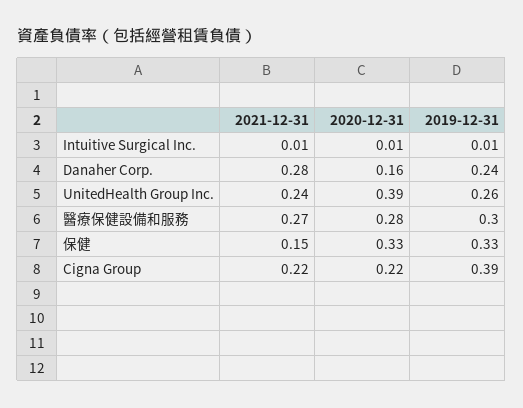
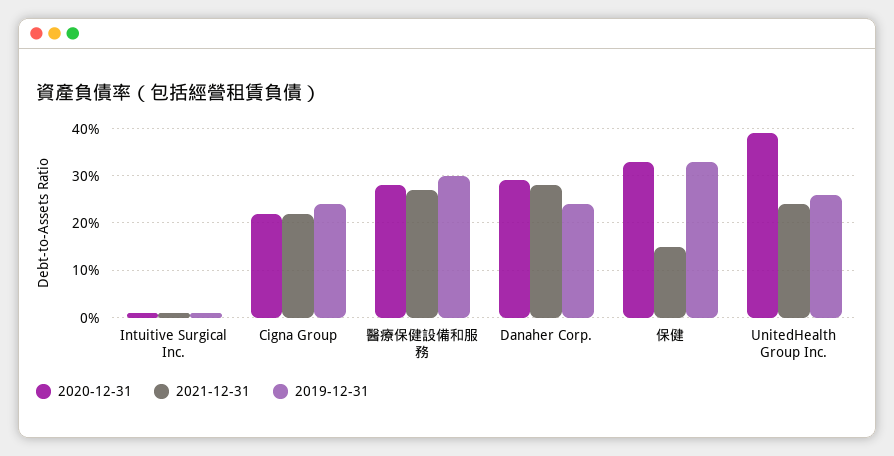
2020-12-31, Danaher Corp.: 0.16 -> 0.3
2019-12-31, Cigna Group: 0.39 -> 0.25

